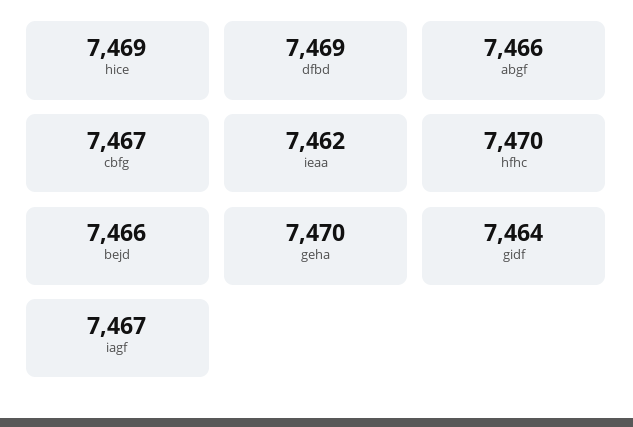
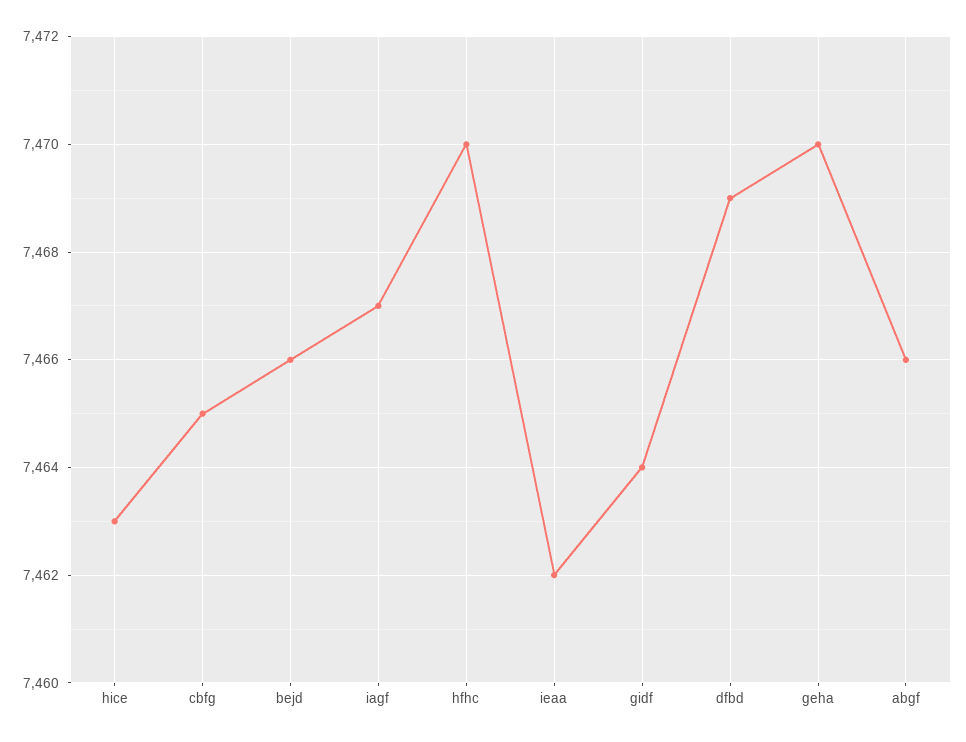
hice: 7469 -> 7463
cbfg: 7467 -> 7465

